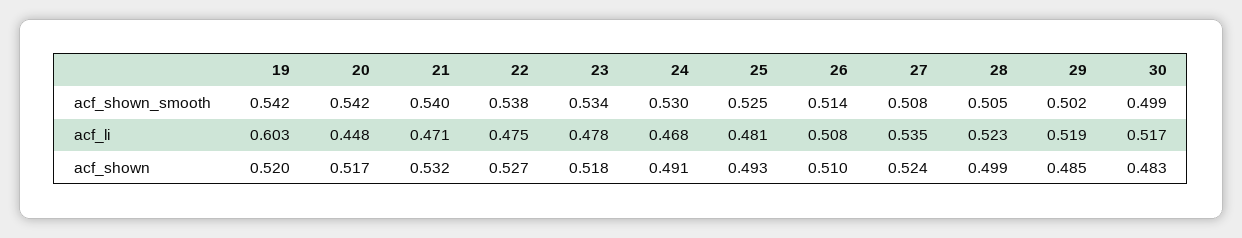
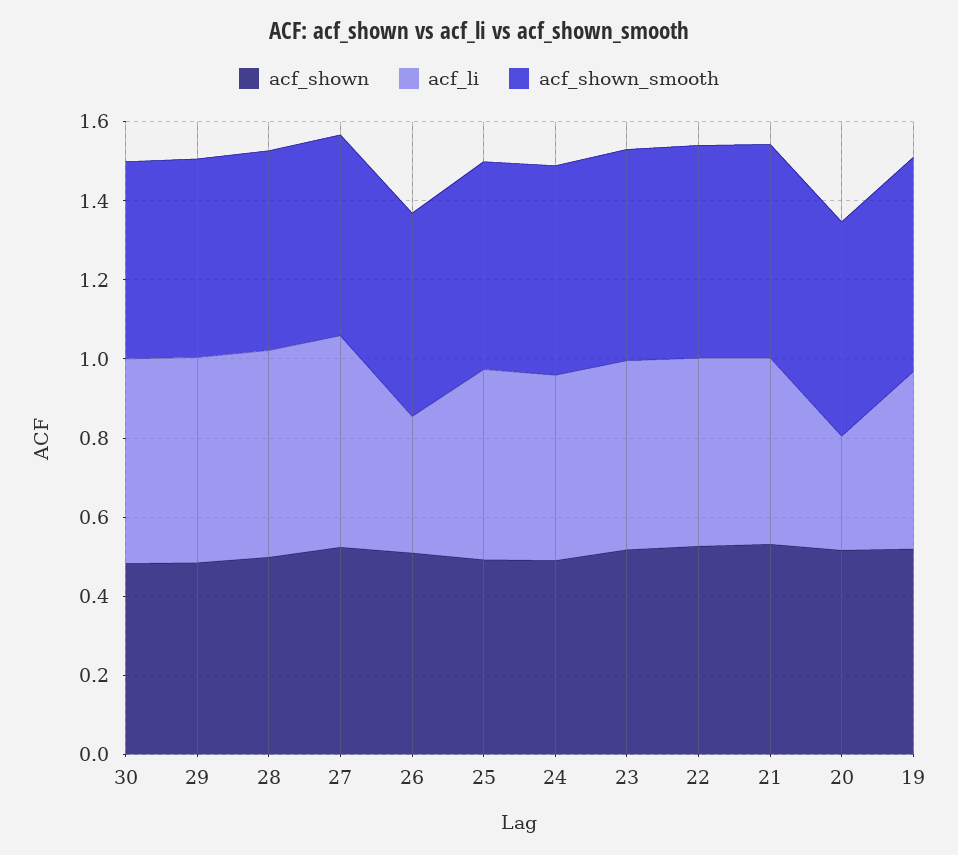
acf_li, 19: 0.603 -> 0.45
acf_li, 20: 0.448 -> 0.3
acf_li, 26: 0.508 -> 0.35

